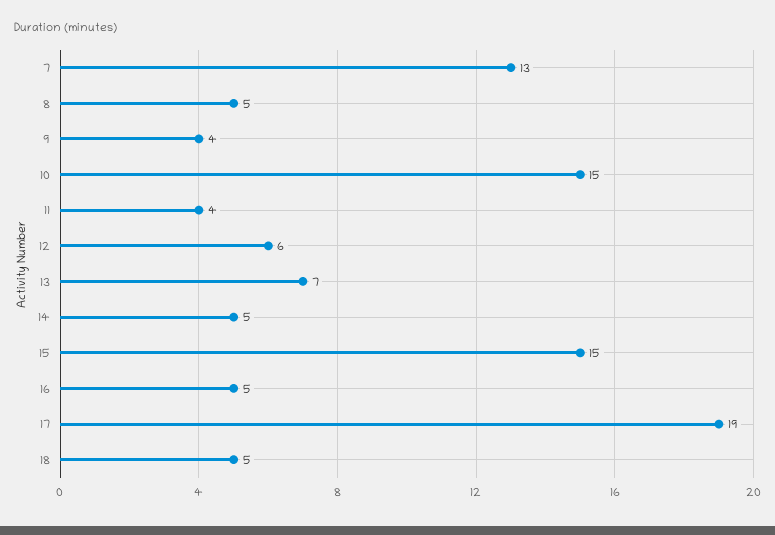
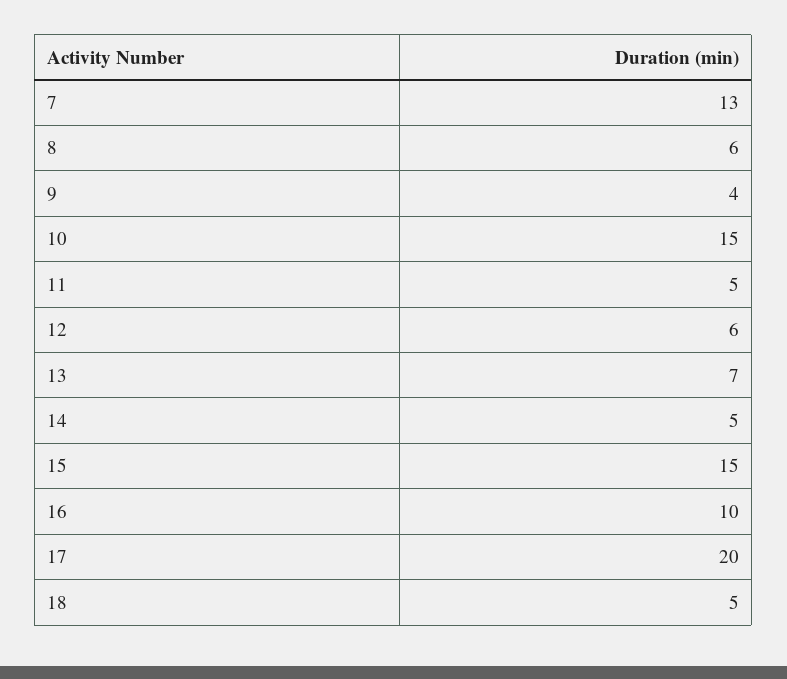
8: 5 -> 6
11: 4 -> 5
16: 5 -> 10
17: 19 -> 20

